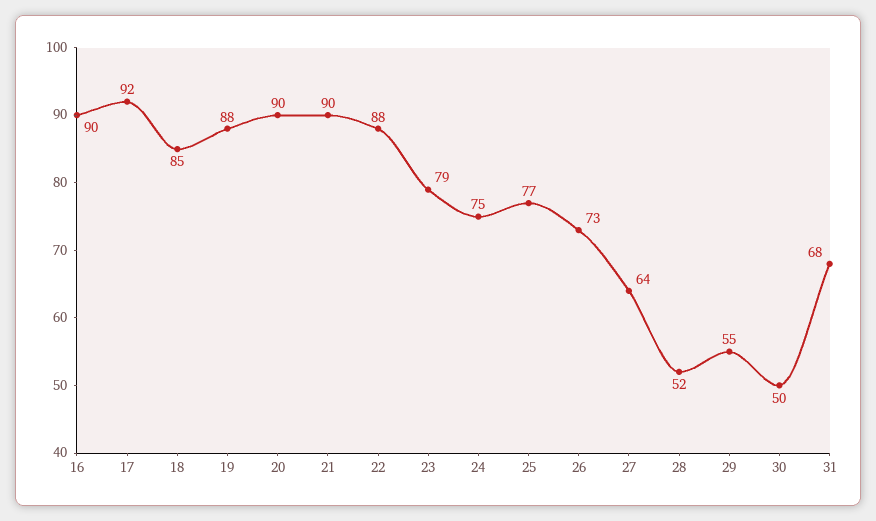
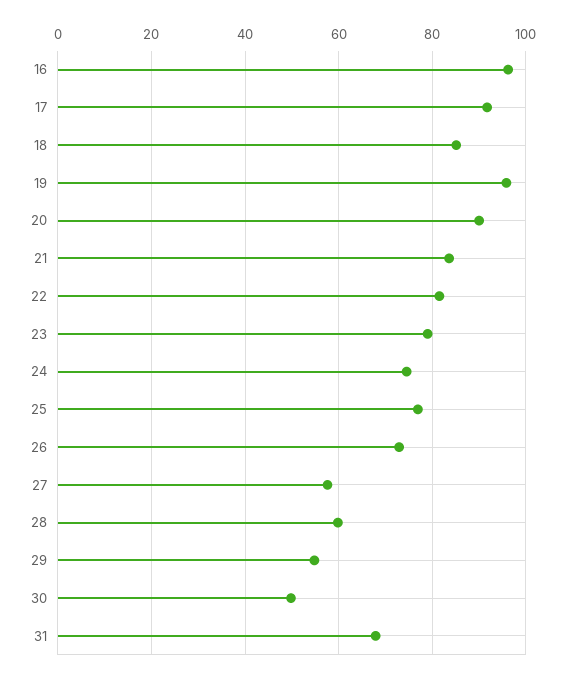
16: 90 -> 96
19: 88 -> 96
21: 90 -> 84
22: 88 -> 82
27: 64 -> 58
28: 52 -> 60

